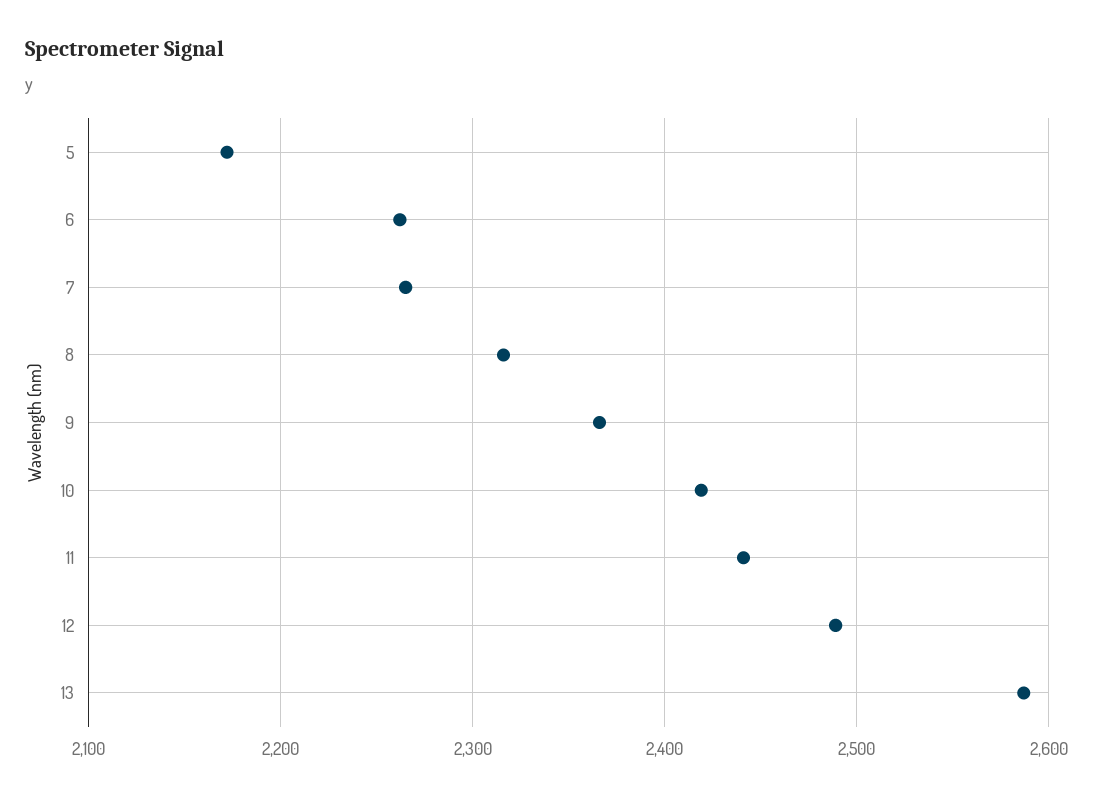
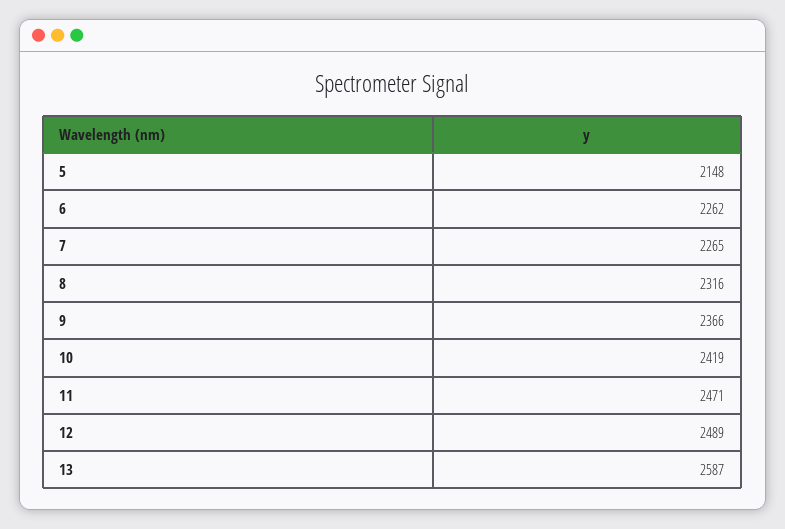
5: 2170 -> 2148
11: 2440 -> 2471

